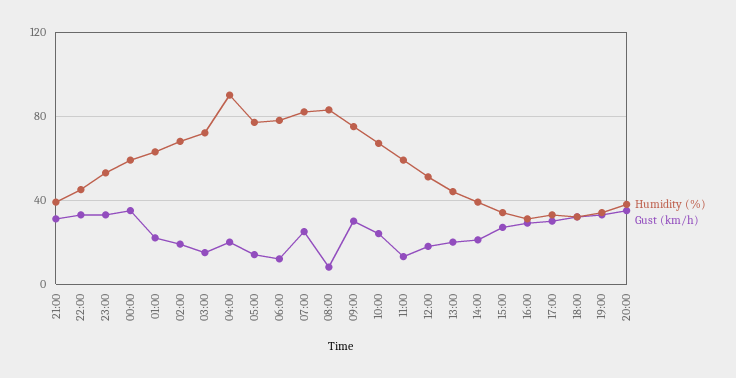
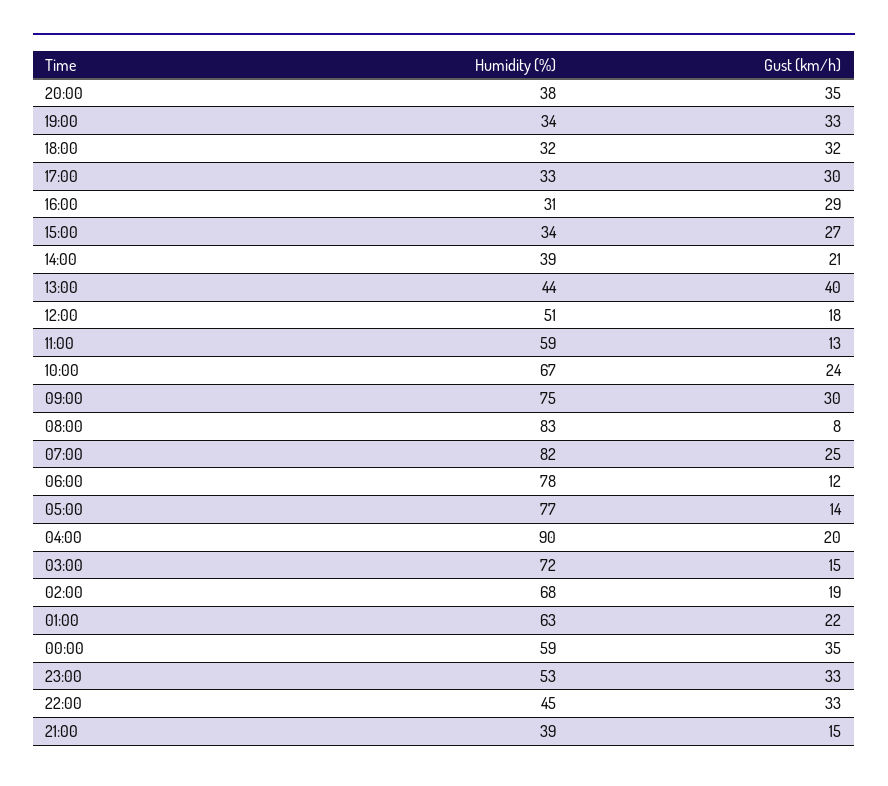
Gust (km/h), 21:00: 30 -> 15
Gust (km/h), 13:00: 20 -> 40

